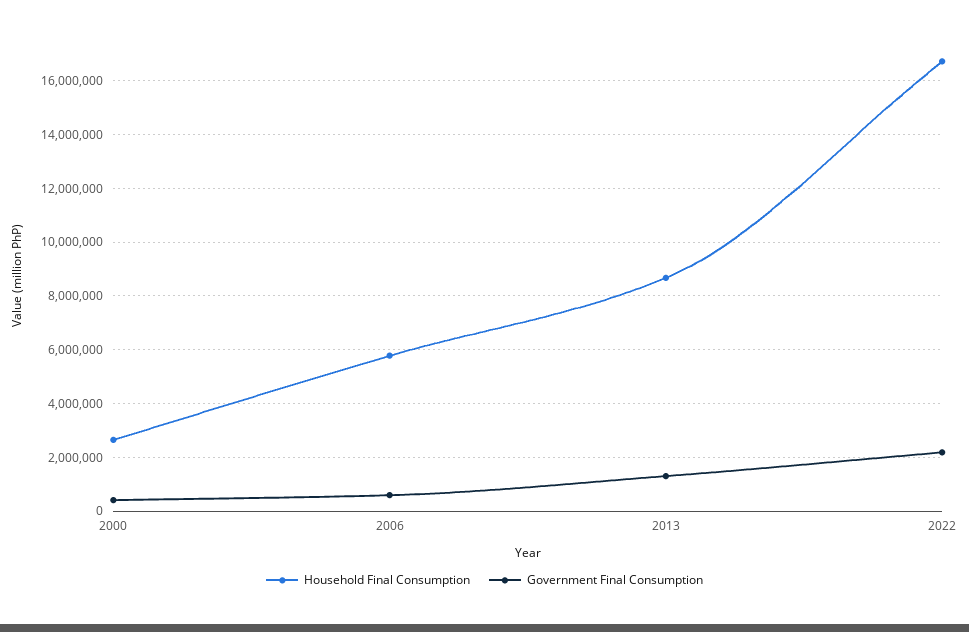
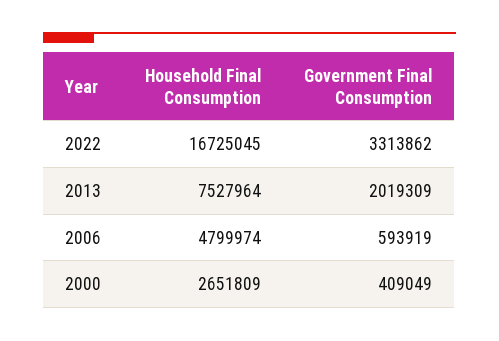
Household Final Consumption, 2006: 5750000 -> 4799974
Household Final Consumption, 2013: 8750000 -> 7527964
Government Final Consumption, 2013: 1250000 -> 2019309
Government Final Consumption, 2022: 2250000 -> 3313862

